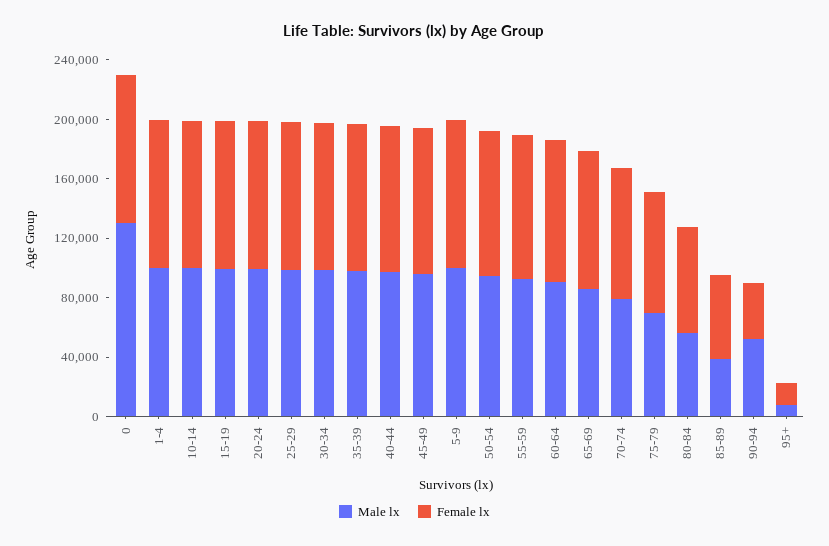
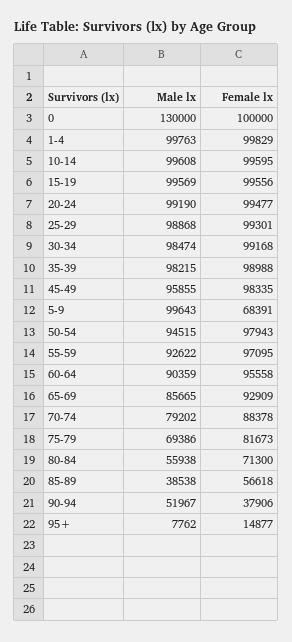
Male lx, 40-44: 100000 -> none
Female lx, 40-44: 100000 -> none
Female lx, 5-9: 100000 -> 68391

